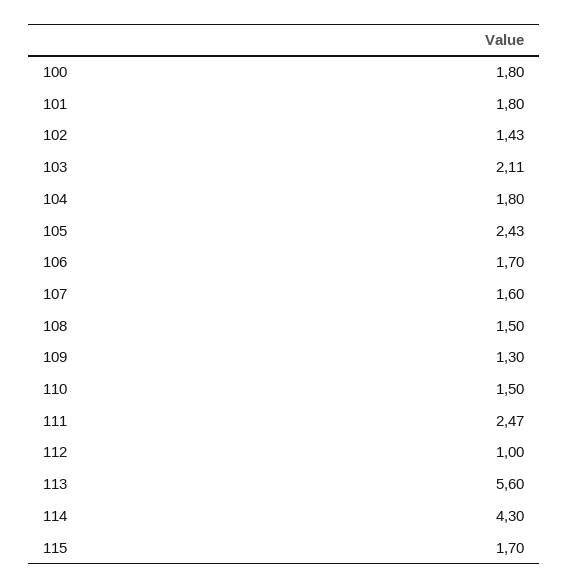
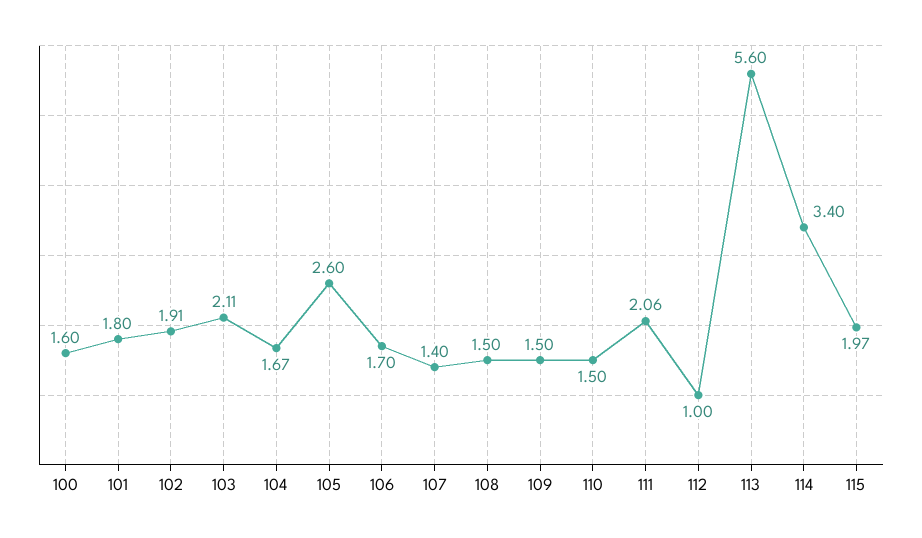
100: 1.8 -> 1.6
102: 1.43 -> 1.91
104: 1.8 -> 1.67
105: 2.43 -> 2.6
107: 1.6 -> 1.4
109: 1.3 -> 1.5
111: 2.47 -> 2.06
114: 4.3 -> 3.4
115: 1.7 -> 1.97

